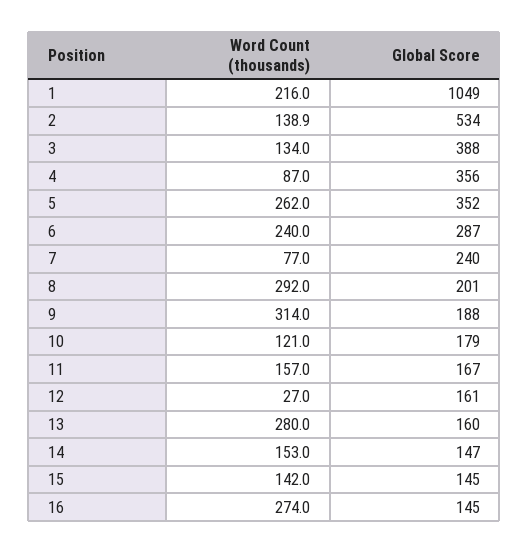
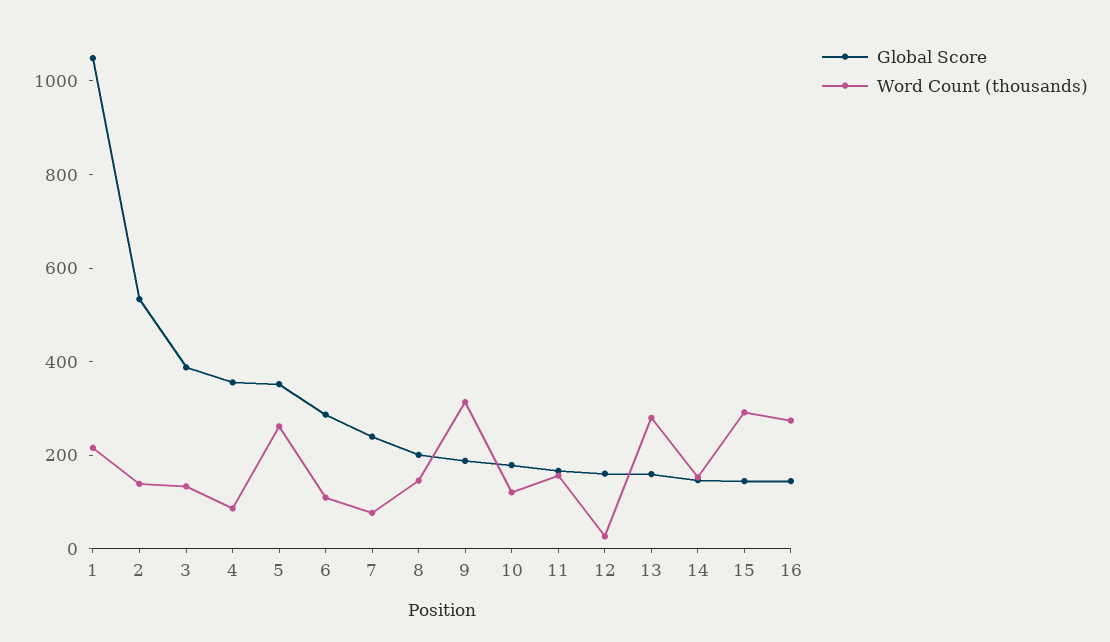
Word Count (thousands), 6: 240 -> 100
Word Count (thousands), 8: 292 -> 150
Word Count (thousands), 15: 142 -> 300

